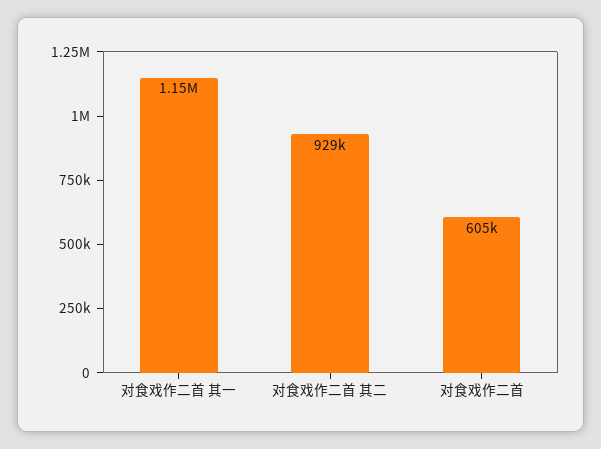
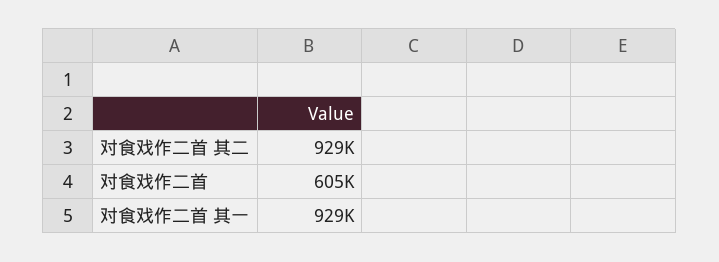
对食戏作二首 其一: 1150000 -> 929000

